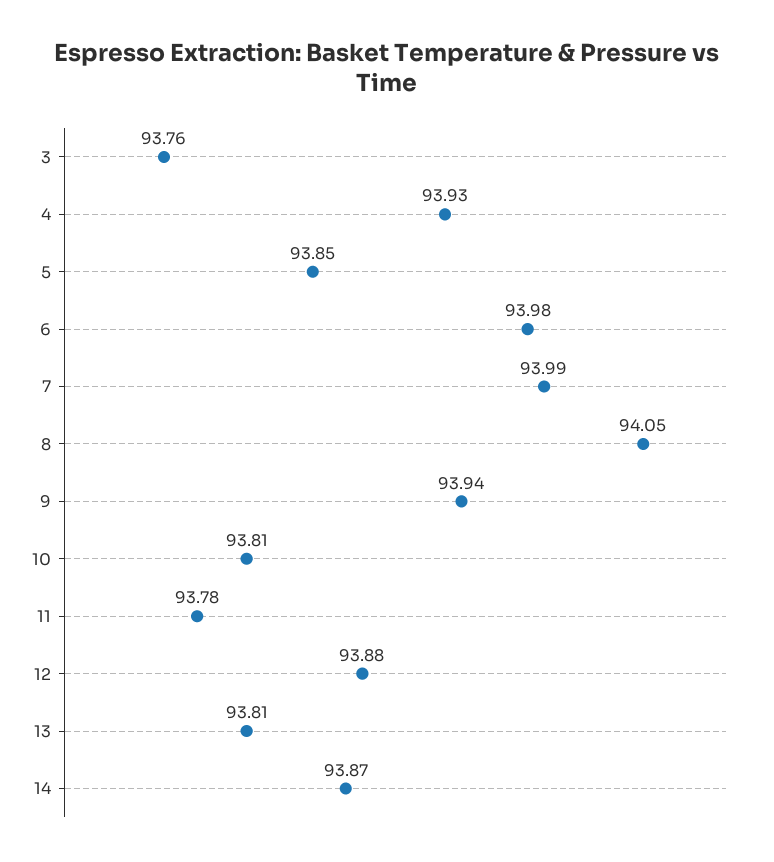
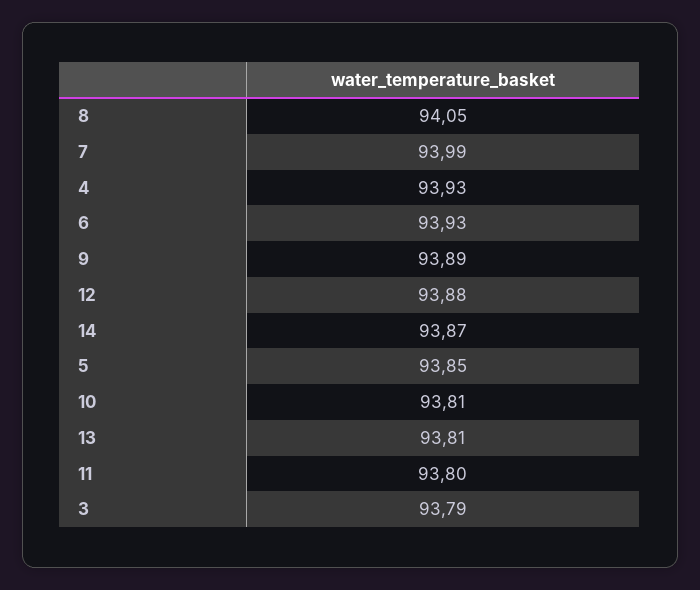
3: 93.76 -> 93.79
6: 93.98 -> 93.93
9: 93.94 -> 93.89
11: 93.78 -> 93.8

